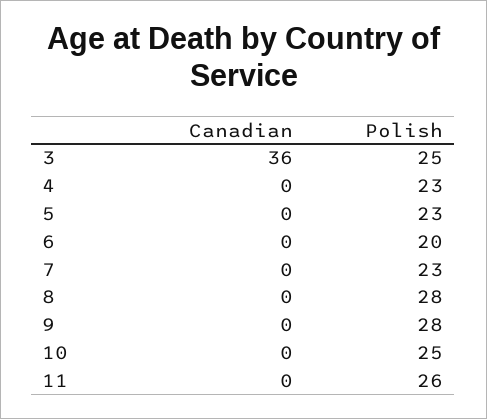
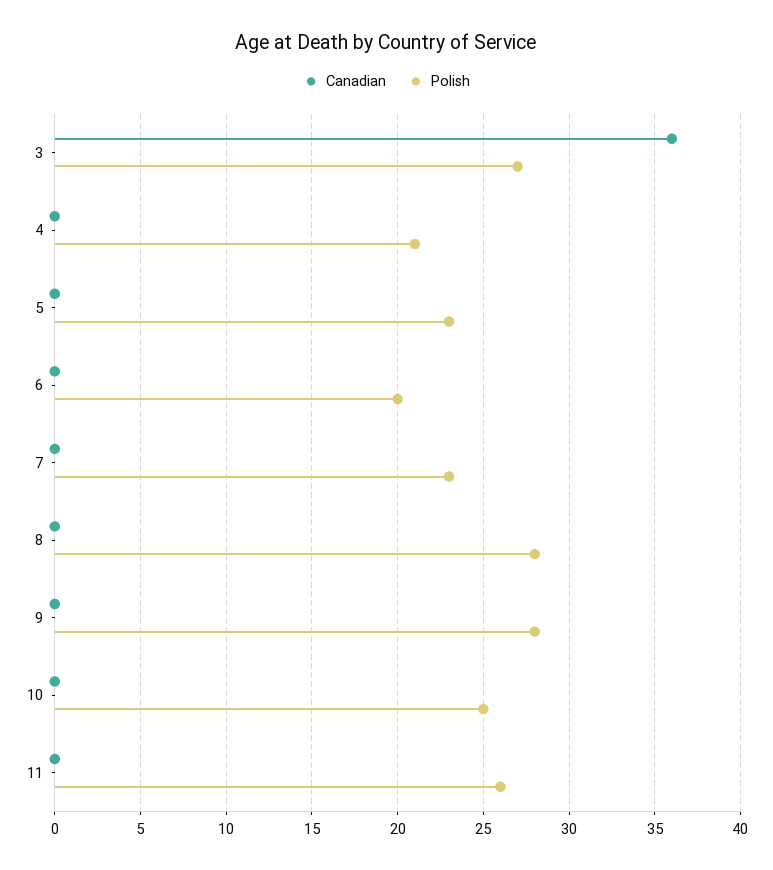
Polish, 3: 25 -> 27
Polish, 4: 23 -> 21

